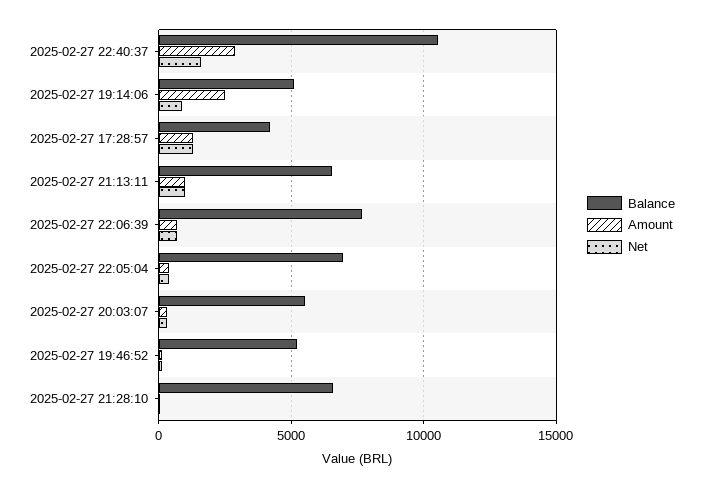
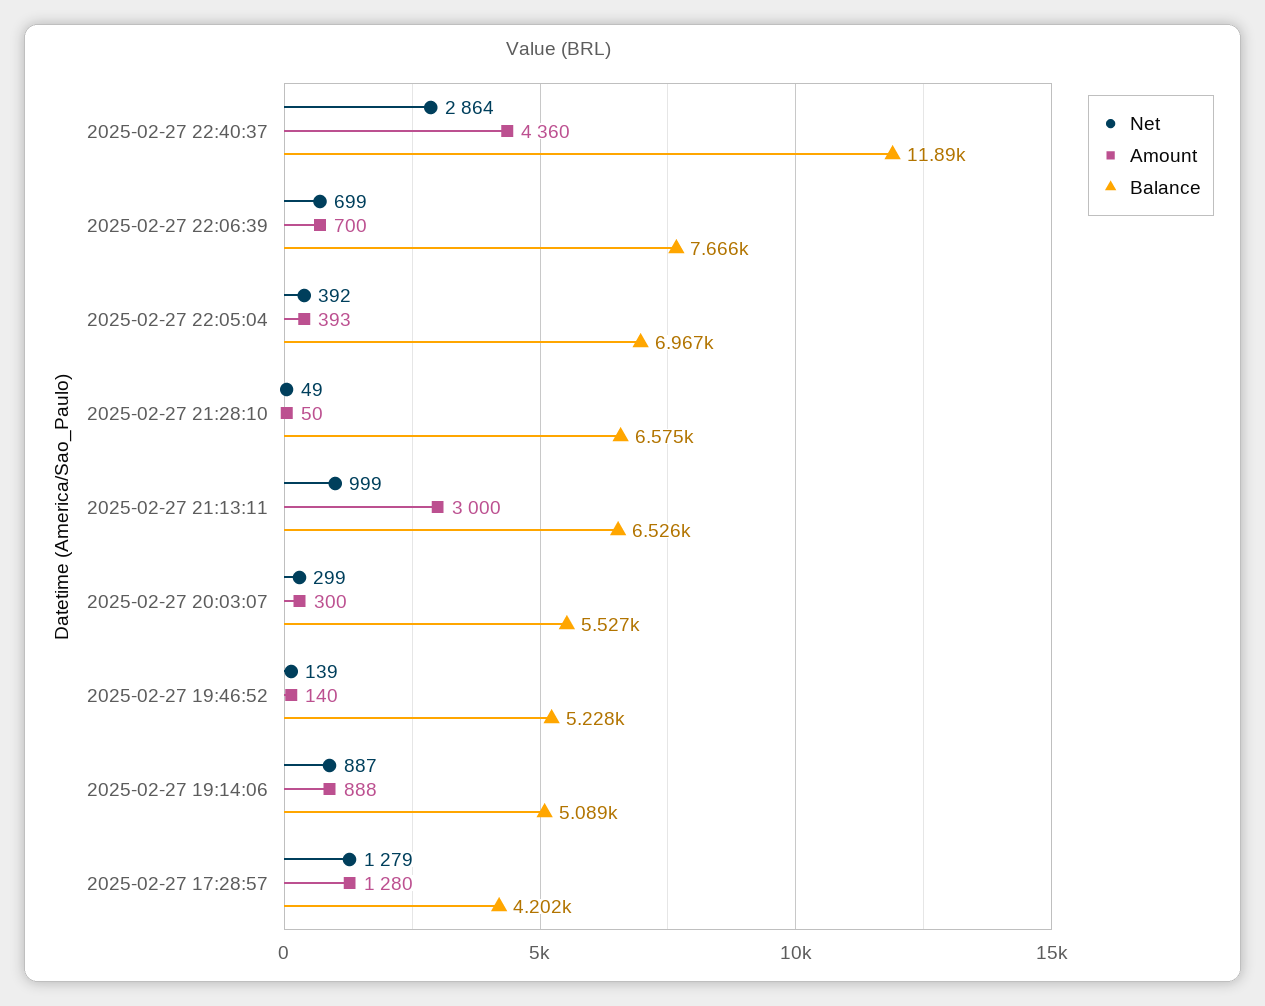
Balance, 2025-02-27 22:40:37: 10500 -> 11890
Amount, 2025-02-27 22:40:37: 3000 -> 4360
Net, 2025-02-27 22:40:37: 1500 -> 2864
Amount, 2025-02-27 19:14:06: 2500 -> 888
Amount, 2025-02-27 21:13:11: 1000 -> 3000

